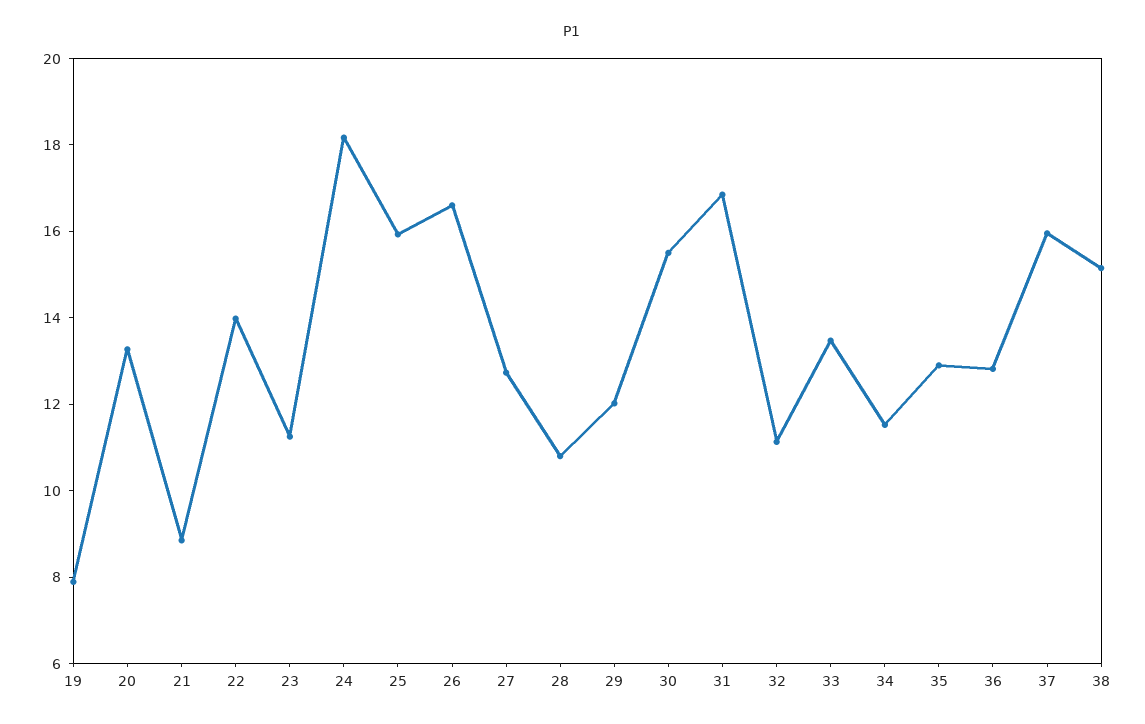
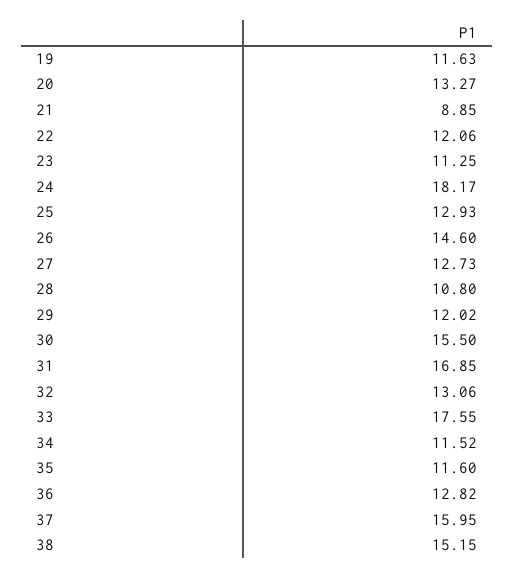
19: 8 -> 11.63
22: 14 -> 12.06
25: 16 -> 12.93
26: 16.5 -> 14.6
32: 11 -> 13.06
33: 13.5 -> 17.55
35: 13 -> 11.6

